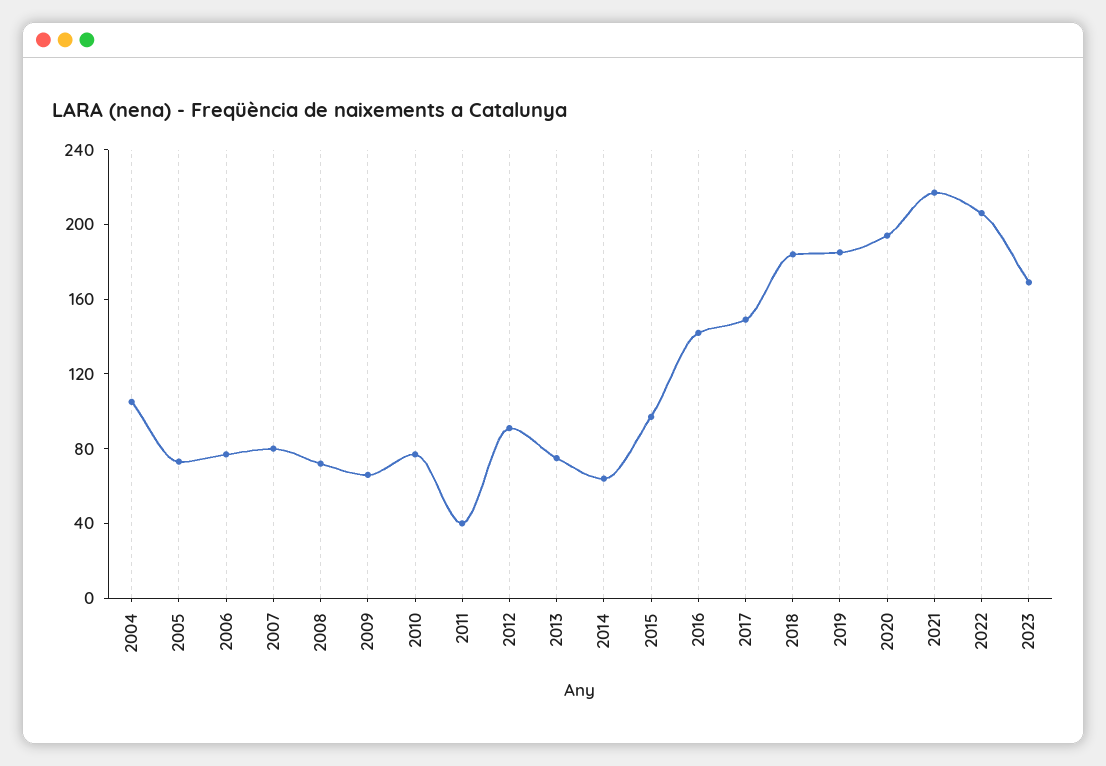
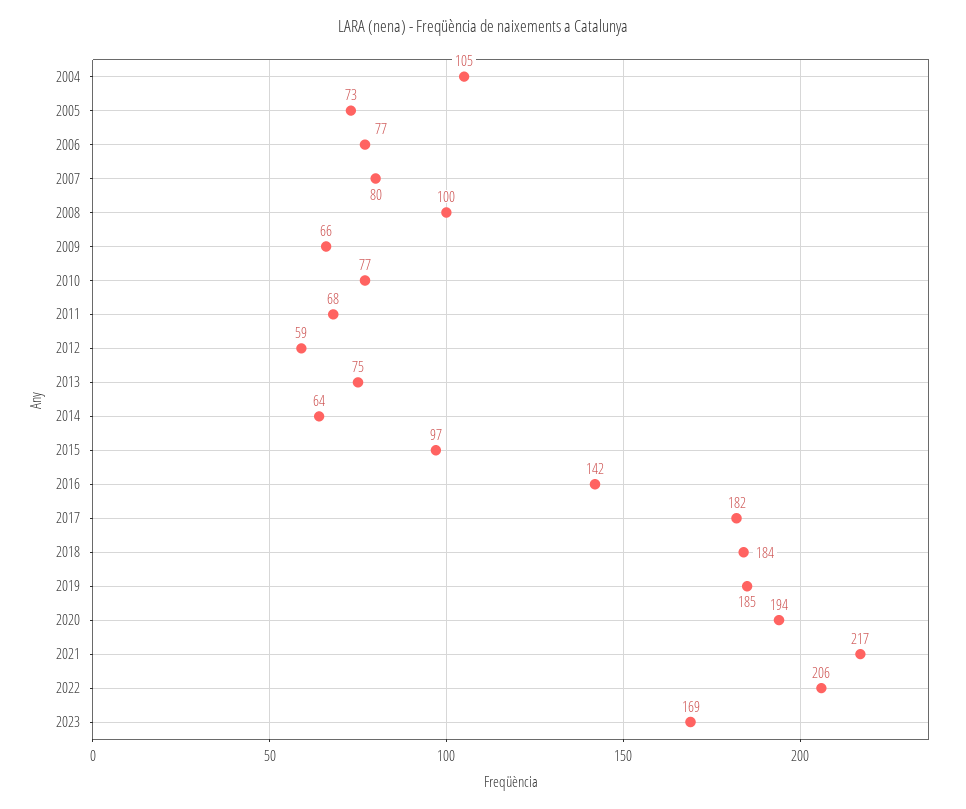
2008: 70 -> 100
2011: 40 -> 68
2012: 90 -> 59
2017: 150 -> 182

